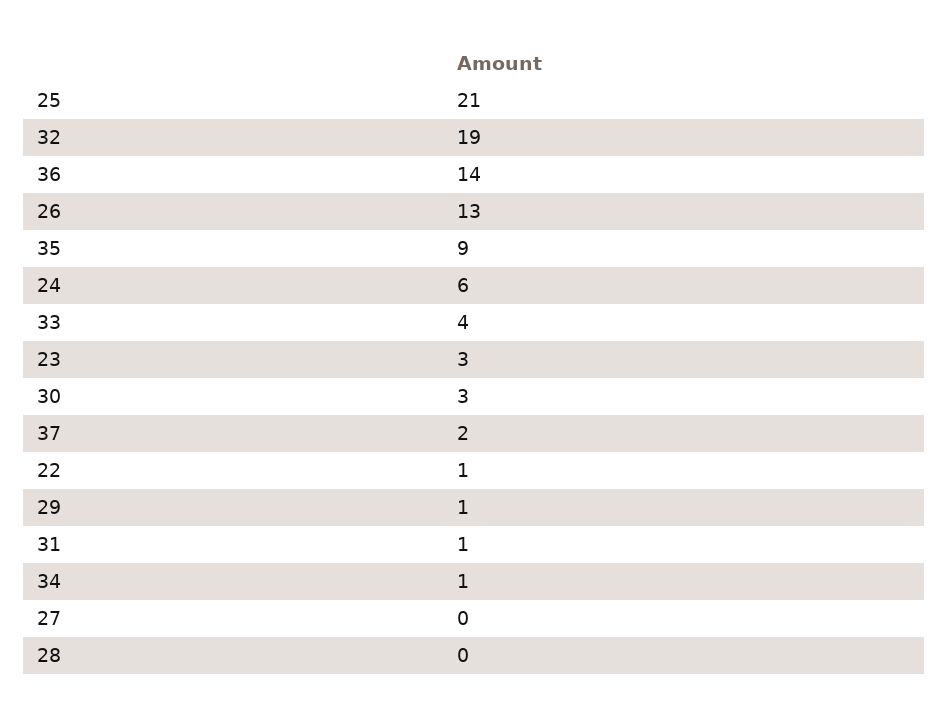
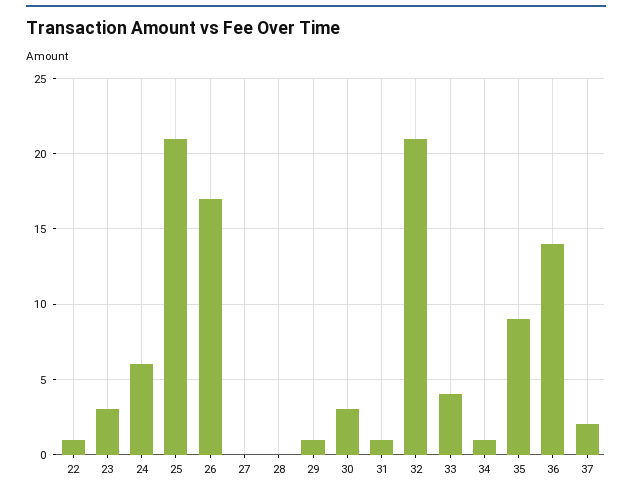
32: 19 -> 21
26: 13 -> 17

